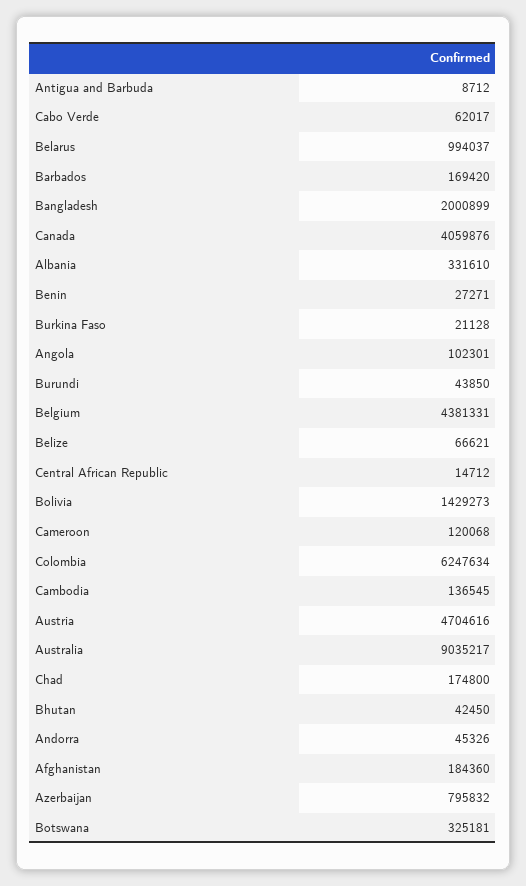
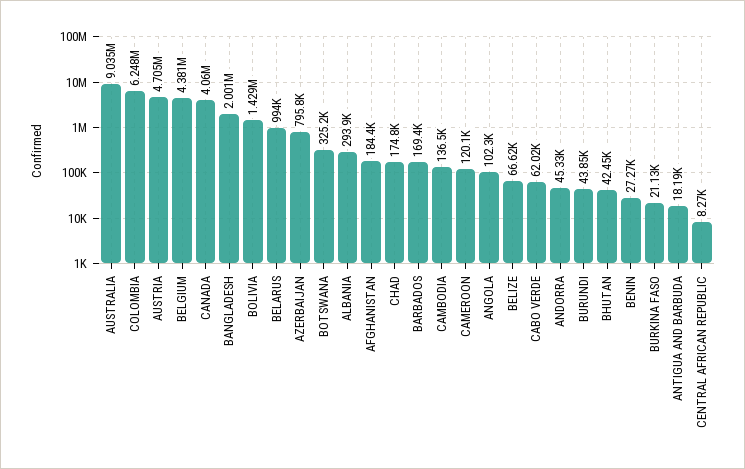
Antigua and Barbuda: 8712 -> 18190
Albania: 331610 -> 293900
Central African Republic: 14712 -> 8270

